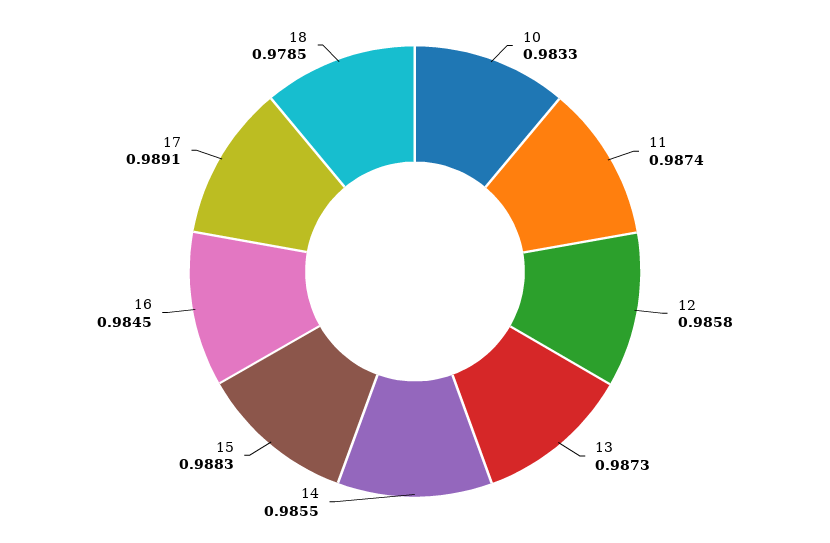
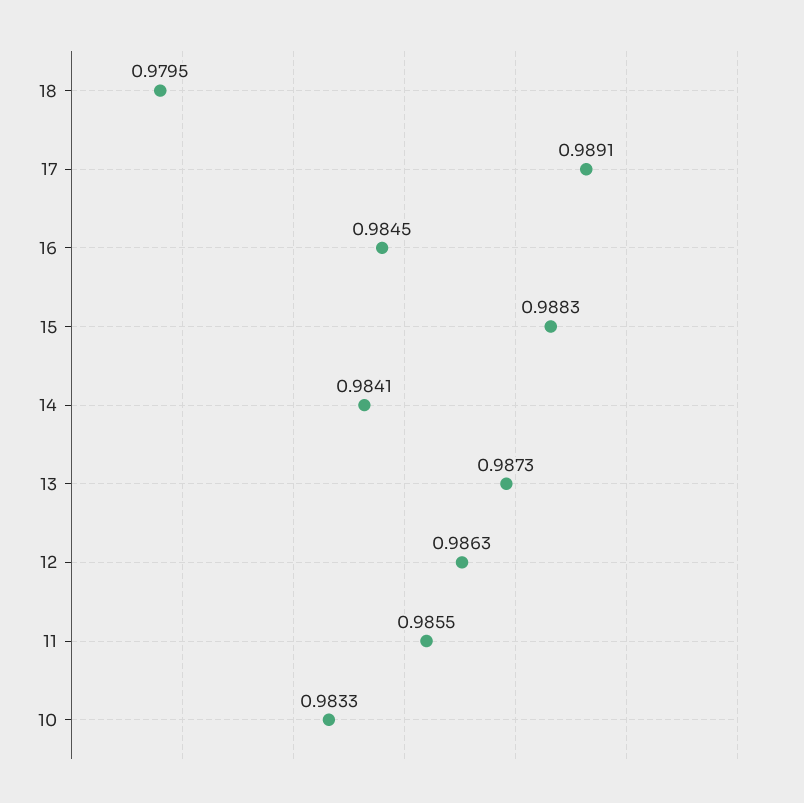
11: 0.9874 -> 0.9855
12: 0.9858 -> 0.9863
14: 0.9855 -> 0.9841
18: 0.9785 -> 0.9795

